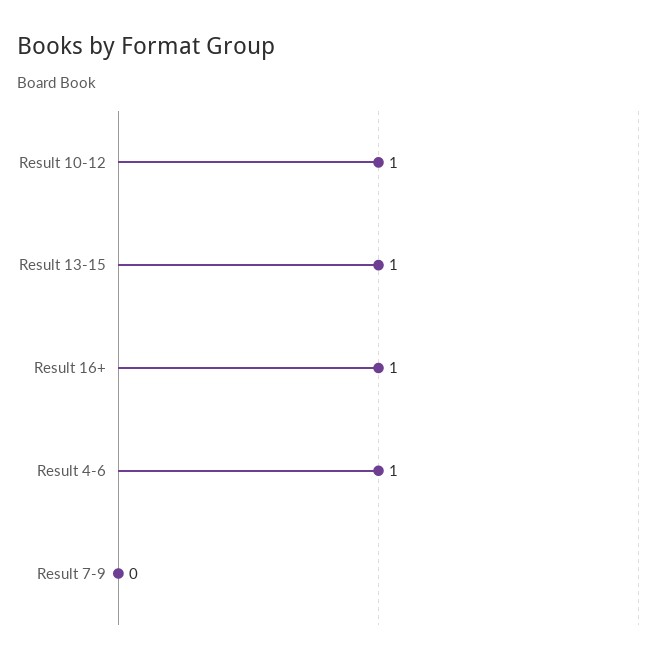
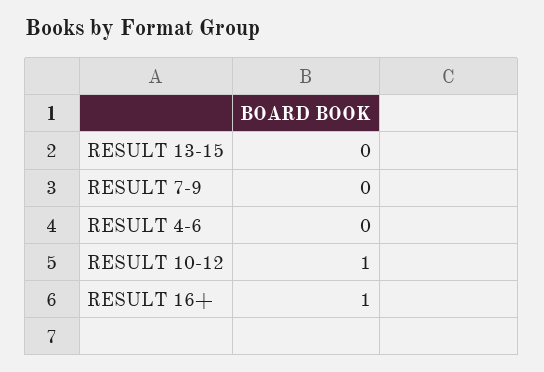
Result 13-15: 1 -> 0
Result 4-6: 1 -> 0

